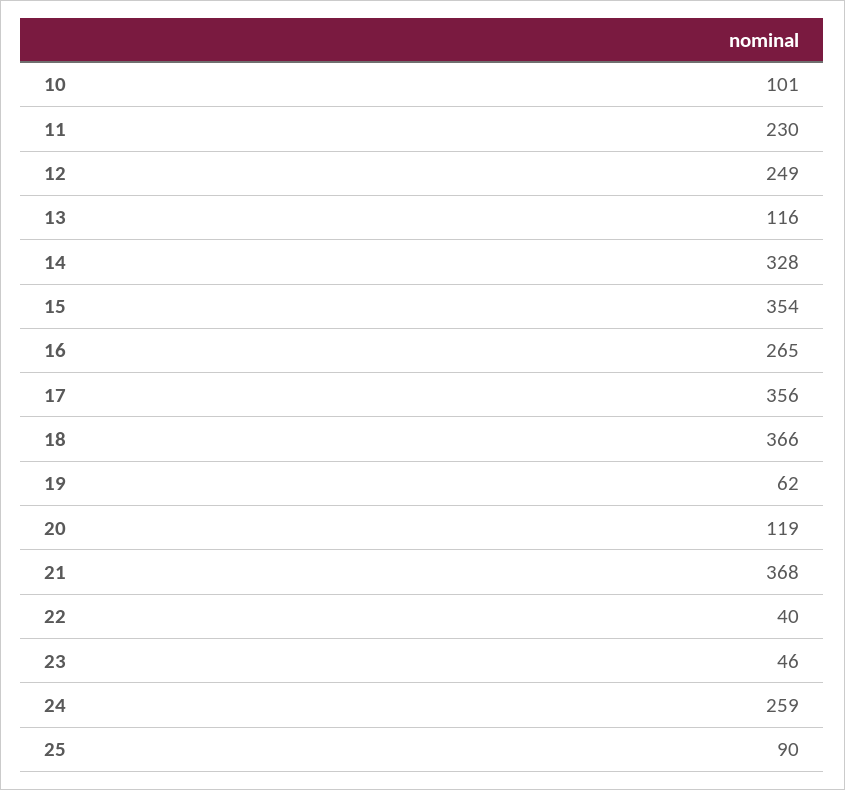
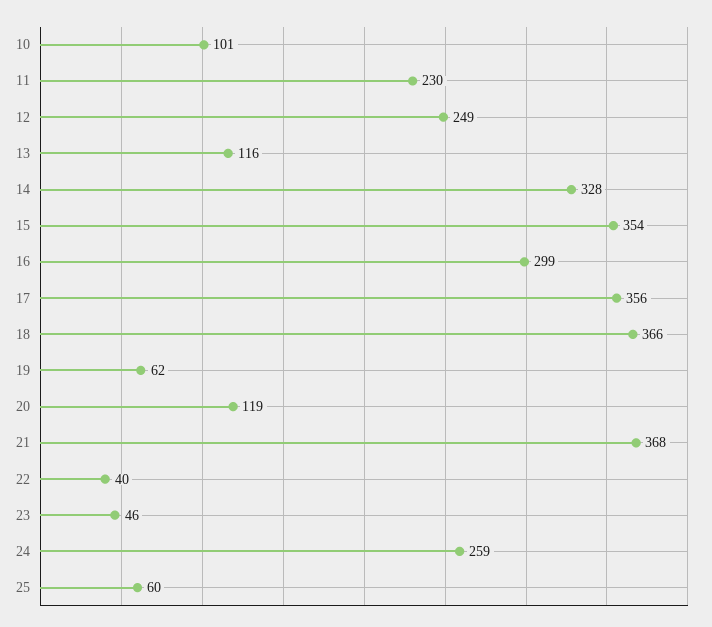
16: 265 -> 299
25: 90 -> 60

